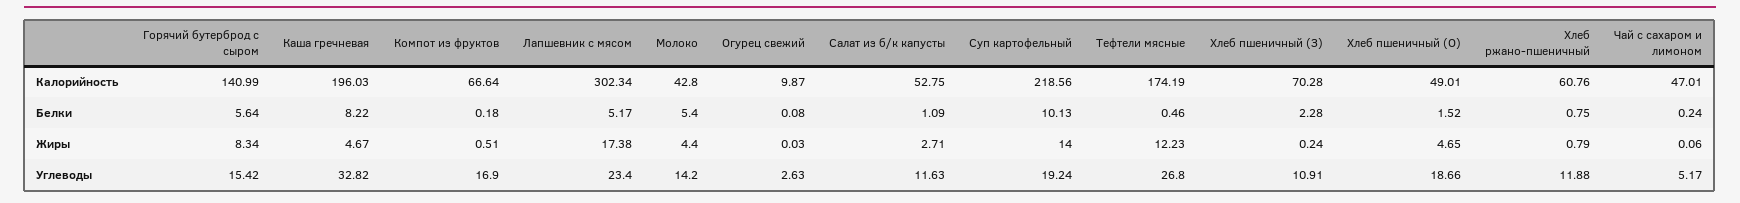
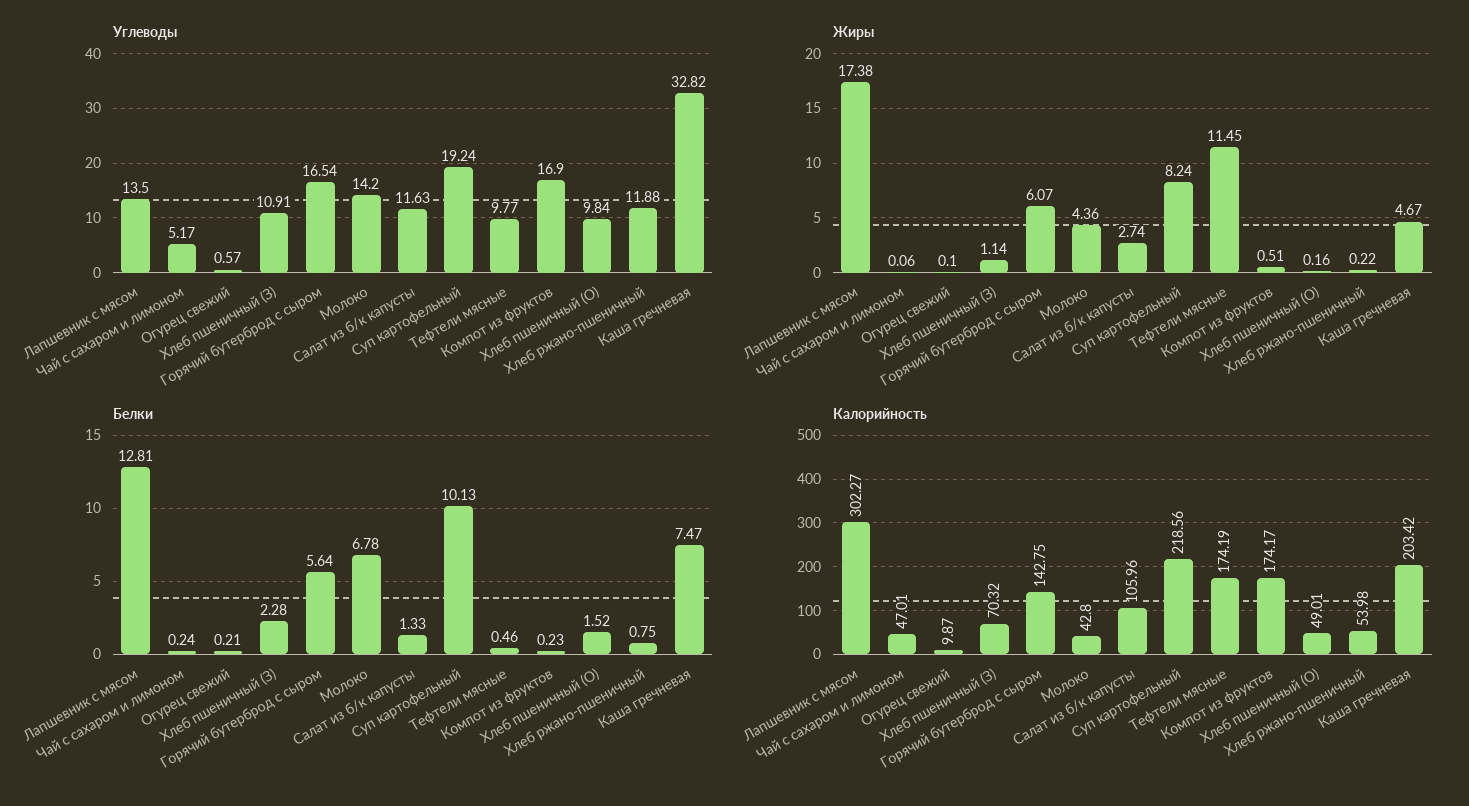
Калорийность, Горячий бутерброд с сыром: 140.99 -> 142.75
Калорийность, Каша гречневая: 196.03 -> 203.42
Калорийность, Компот из фруктов: 66.64 -> 174.17
Калорийность, Лапшевник с мясом: 302.34 -> 302.27
Калорийность, Салат из б/к капусты: 52.75 -> 105.96
Калорийность, Хлеб пшеничный (З): 70.28 -> 70.32
Калорийность, Хлеб ржано-пшеничный: 60.76 -> 53.98
Белки, Каша гречневая: 8.22 -> 7.47
Белки, Компот из фруктов: 0.18 -> 0.23
Белки, Лапшевник с мясом: 5.17 -> 12.81
Белки, Молоко: 5.4 -> 6.78
Белки, Огурец свежий: 0.08 -> 0.21
Белки, Салат из б/к капусты: 1.09 -> 1.33
Жиры, Горячий бутерброд с сыром: 8.34 -> 6.07
Жиры, Молоко: 4.4 -> 4.36
Жиры, Огурец свежий: 0.03 -> 0.1
Жиры, Салат из б/к капусты: 2.71 -> 2.74
Жиры, Суп картофельный: 14 -> 8.24
Жиры, Тефтели мясные: 12.23 -> 11.45
Жиры, Хлеб пшеничный (З): 0.24 -> 1.14
Жиры, Хлеб пшеничный (О): 4.65 -> 0.16
Жиры, Хлеб ржано-пшеничный: 0.79 -> 0.22
Углеводы, Горячий бутерброд с сыром: 15.42 -> 16.54
Углеводы, Лапшевник с мясом: 23.4 -> 13.5
Углеводы, Огурец свежий: 2.63 -> 0.57
Углеводы, Тефтели мясные: 26.8 -> 9.77
Углеводы, Хлеб пшеничный (О): 18.66 -> 9.84

